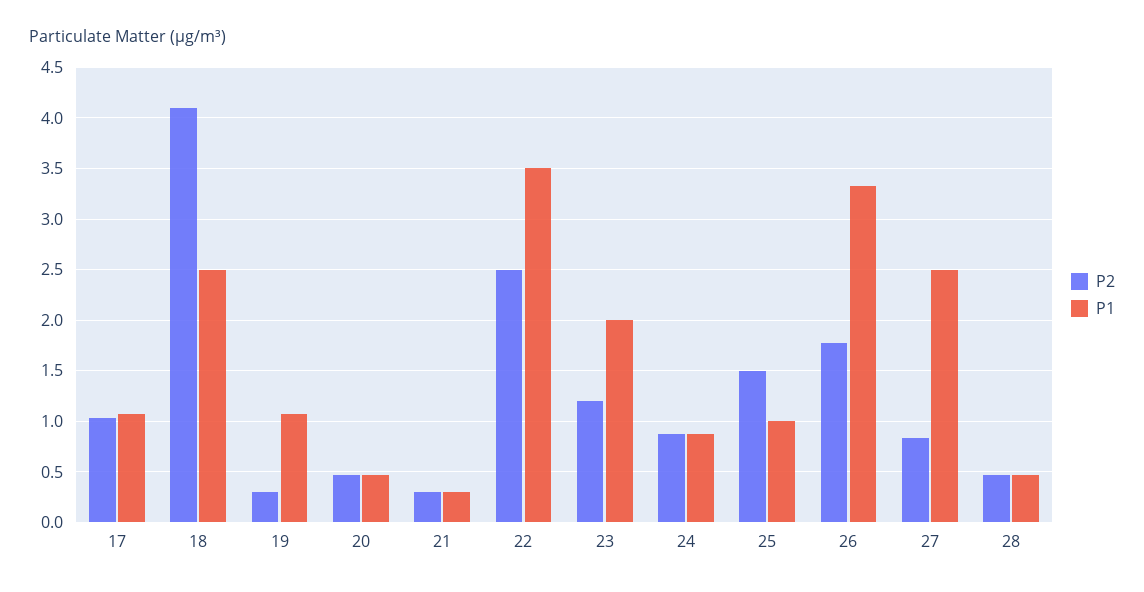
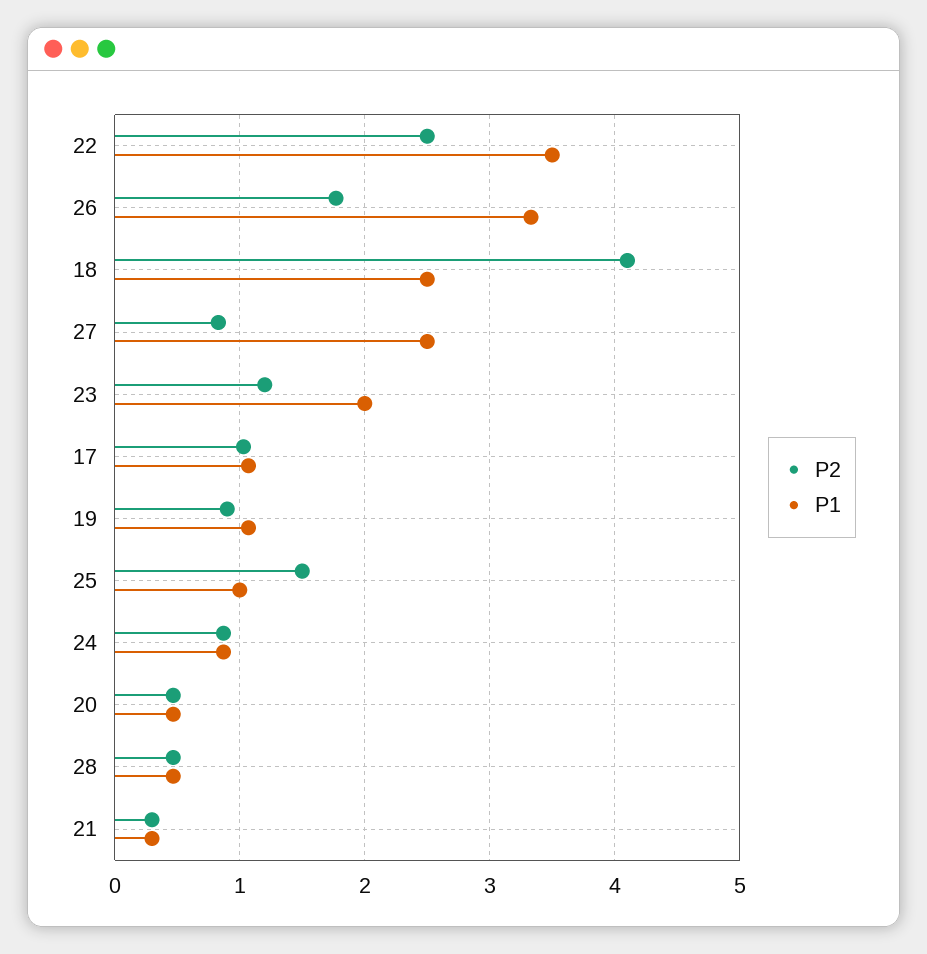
P2, 19: 0.3 -> 0.9

